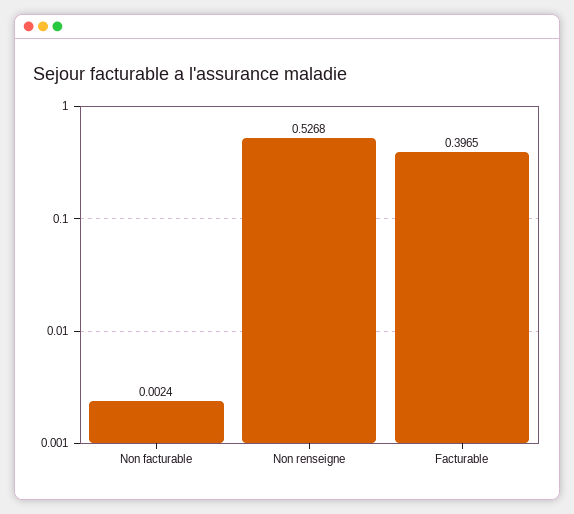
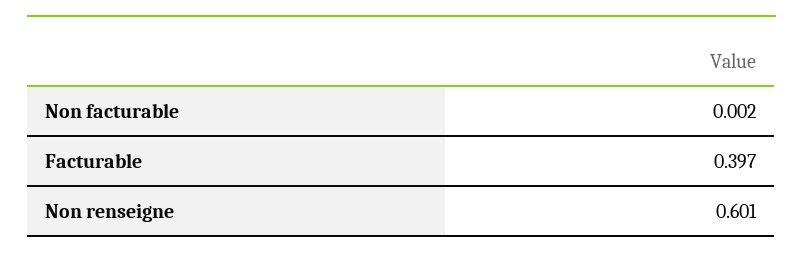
Non renseigne: 0.5268 -> 0.601

